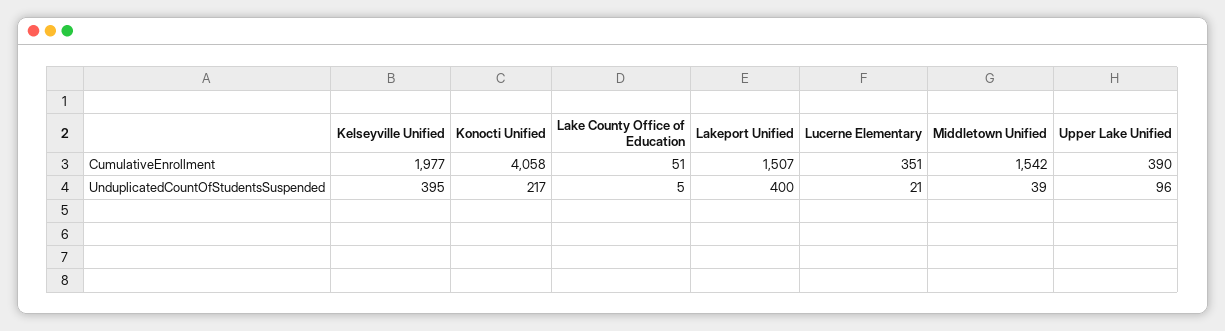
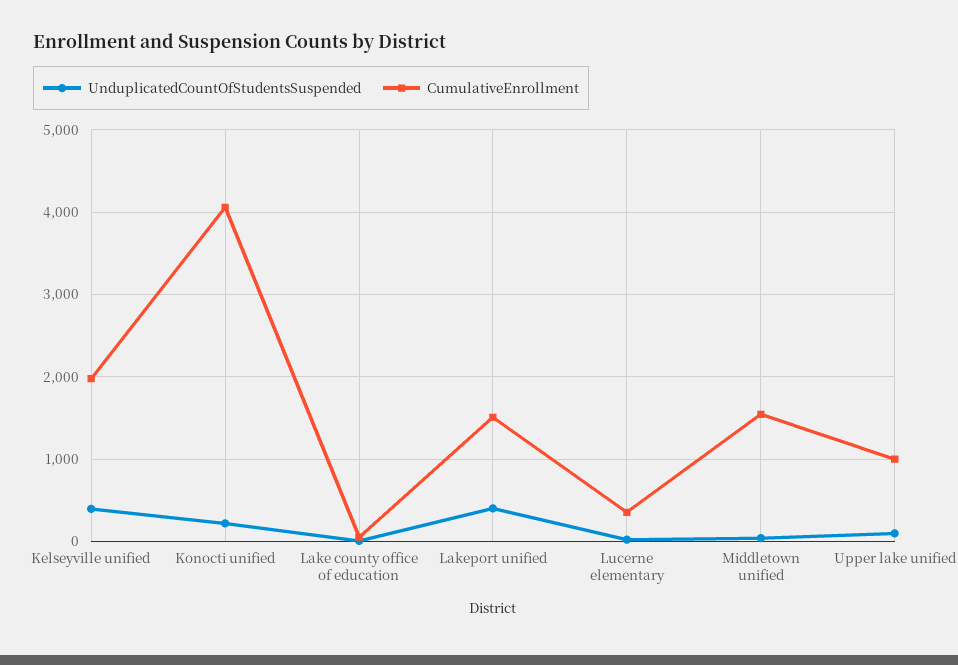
CumulativeEnrollment, Upper Lake Unified: 390 -> 1000

